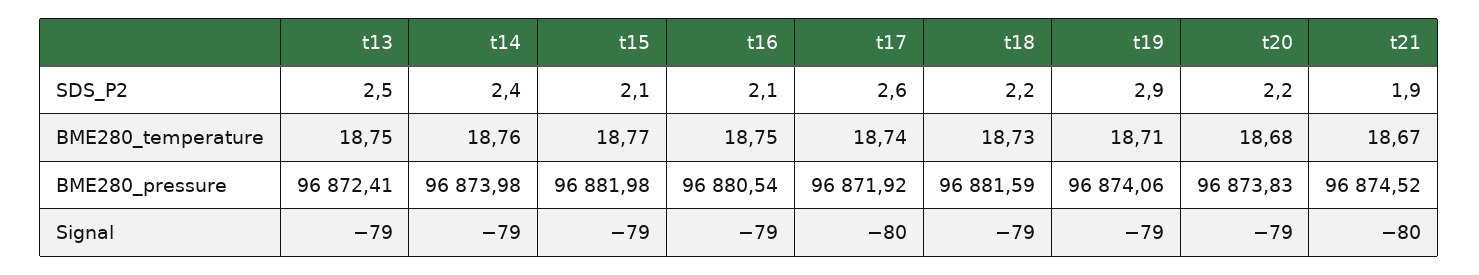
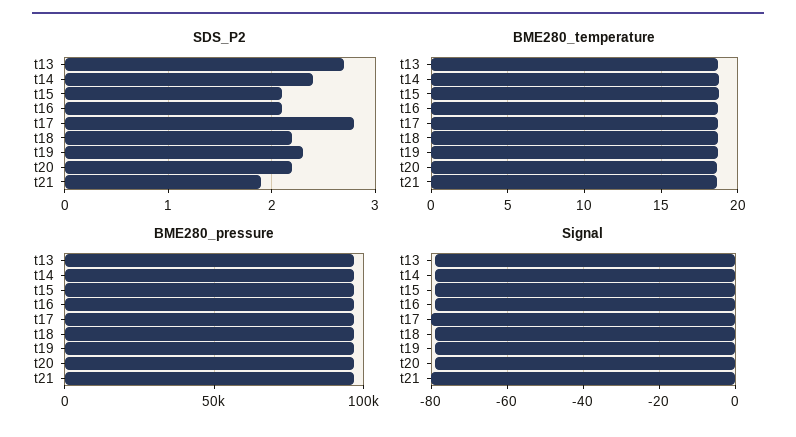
SDS_P2, t13: 2.5 -> 2.7
SDS_P2, t17: 2.6 -> 2.8
SDS_P2, t19: 2.9 -> 2.3

